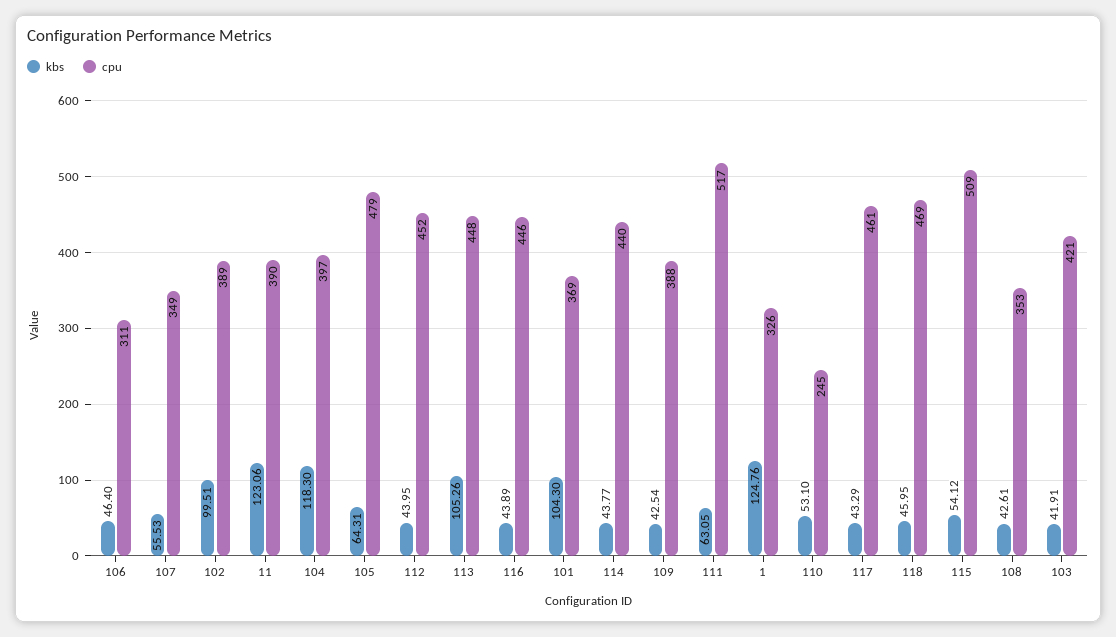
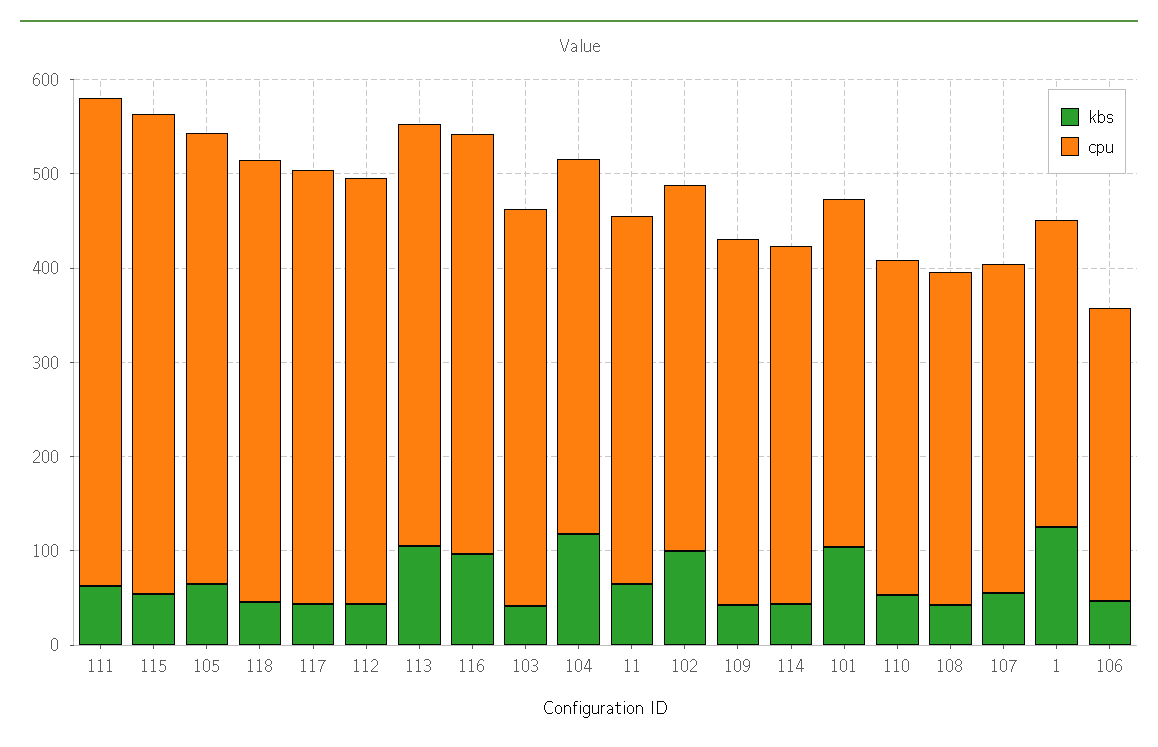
kbs, 11: 123.06 -> 60
kbs, 116: 43.89 -> 100
cpu, 114: 440 -> 380
cpu, 110: 245 -> 360

